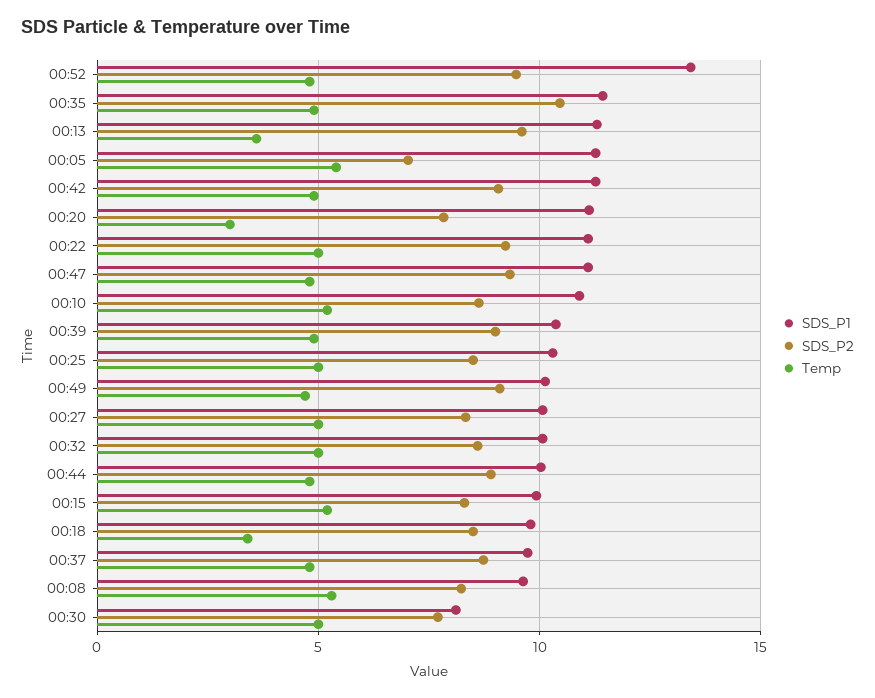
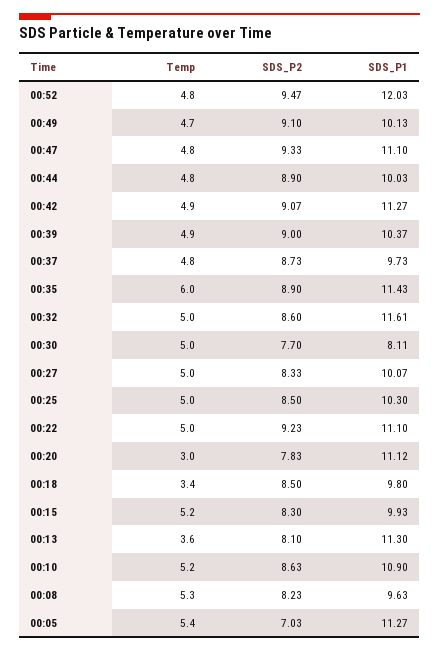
SDS_P1, 00:52: 13.5 -> 12.03
SDS_P2, 00:35: 10.5 -> 8.9
Temp, 00:35: 5 -> 6
SDS_P2, 00:13: 9.5 -> 8.1
SDS_P1, 00:32: 10 -> 11.61

